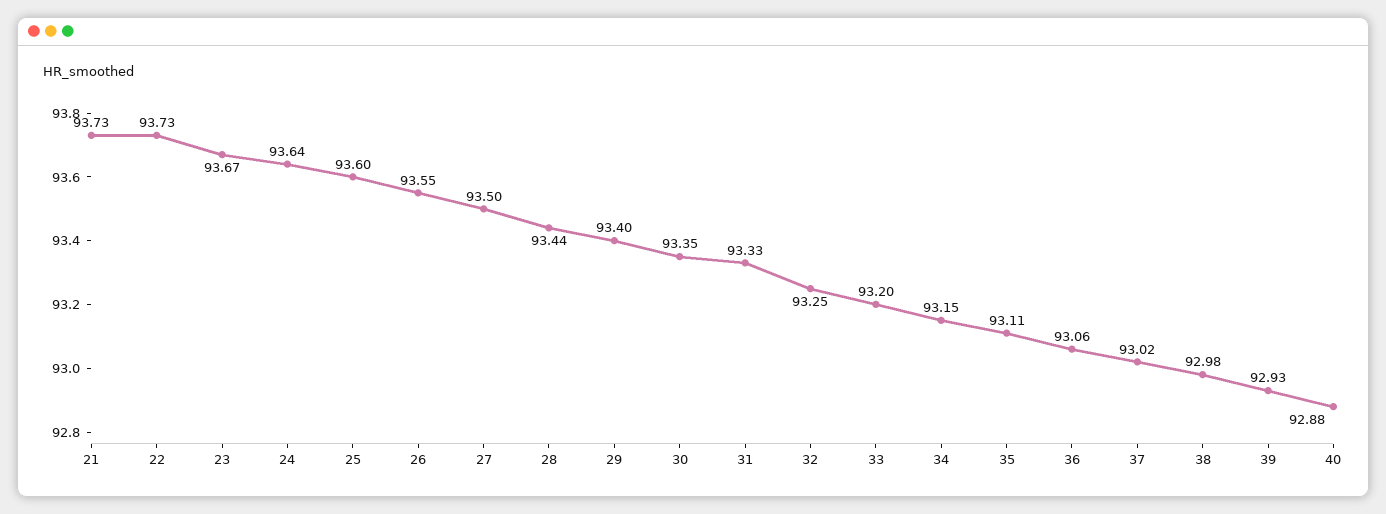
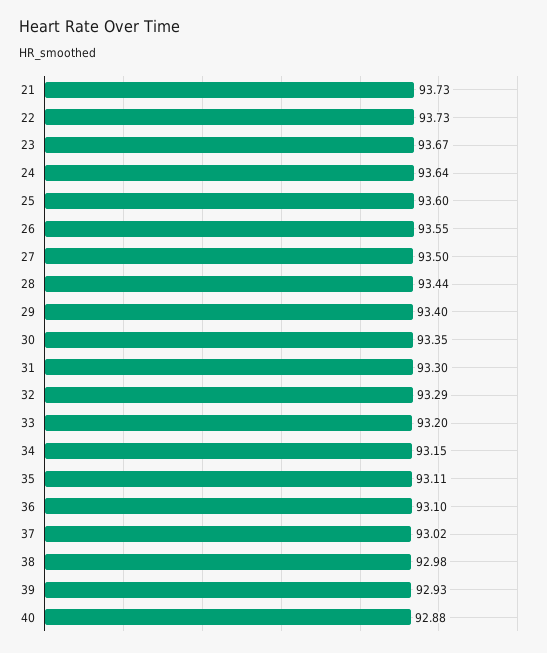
31: 93.33 -> 93.3
32: 93.25 -> 93.29
36: 93.06 -> 93.1

